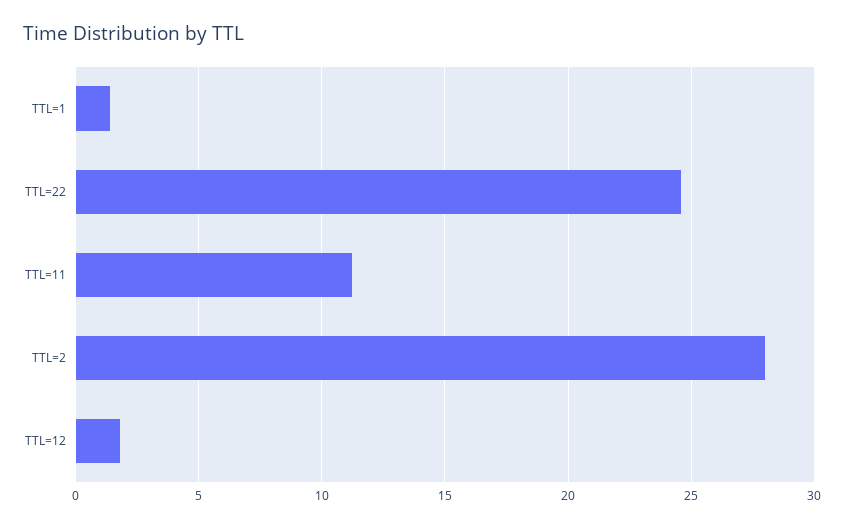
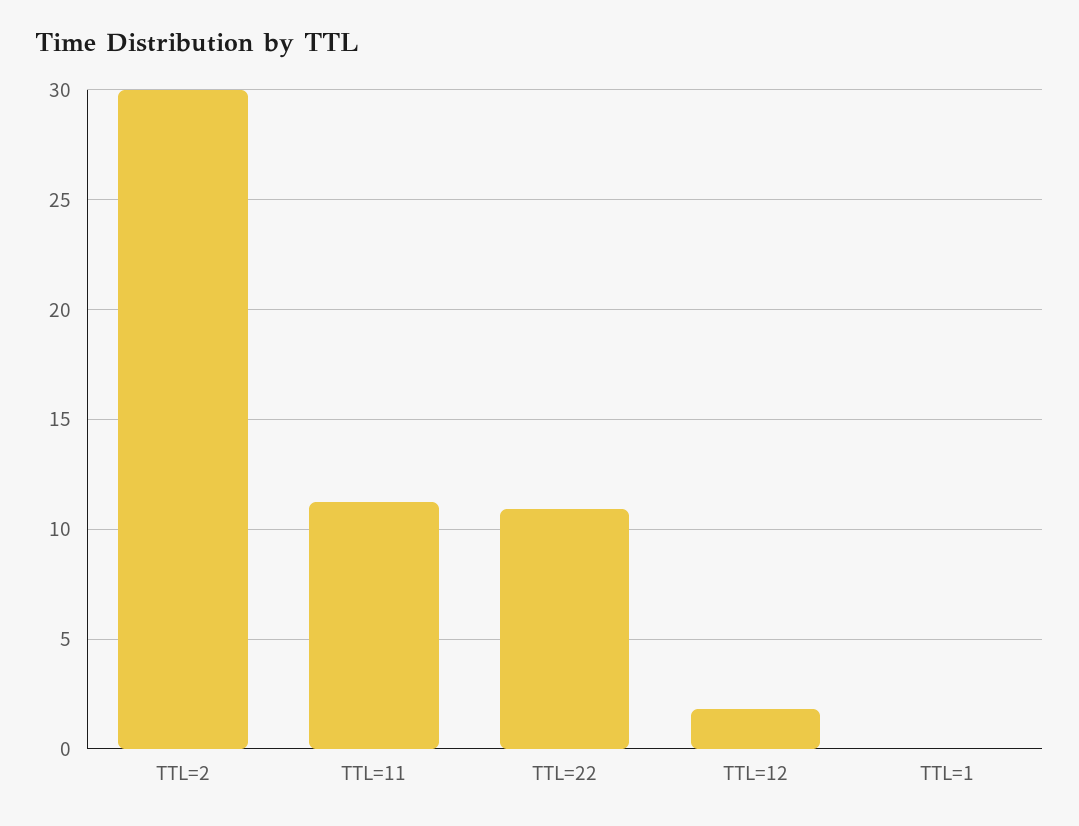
TTL=1: 1.5 -> 0
TTL=22: 24.5 -> 11
TTL=2: 28 -> 30

